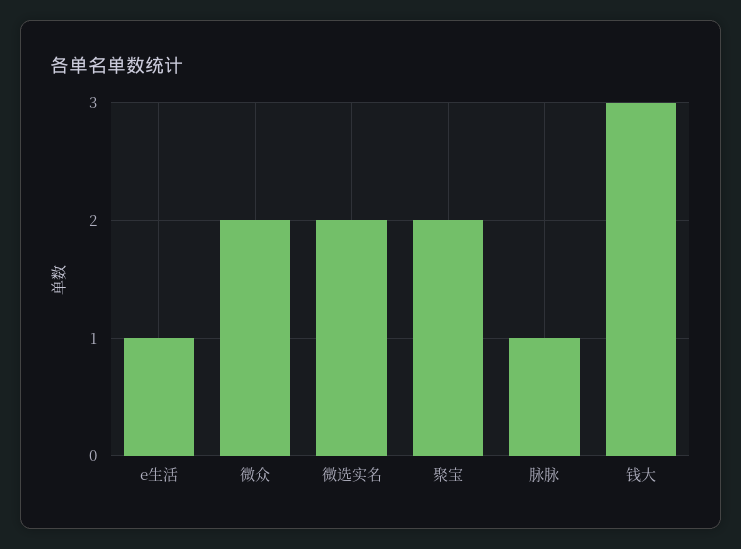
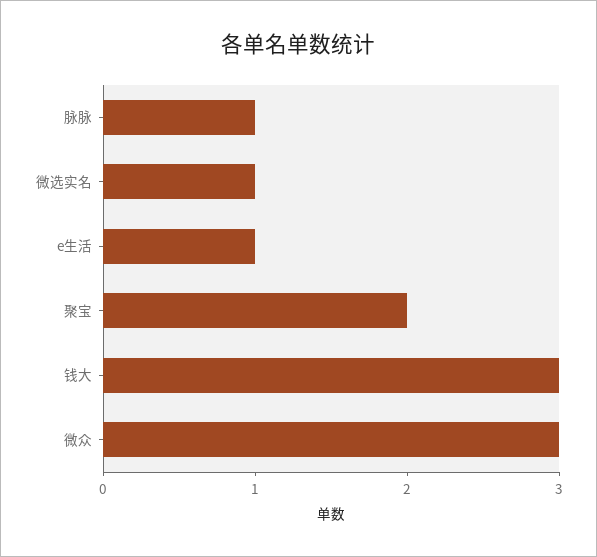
微众: 2 -> 3
微选实名: 2 -> 1

